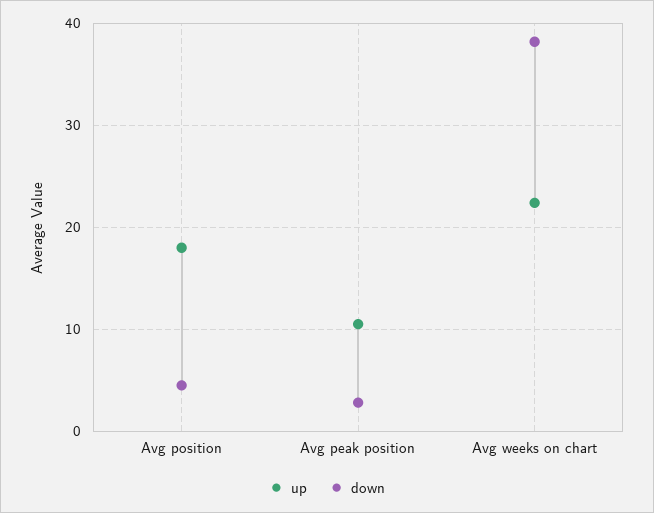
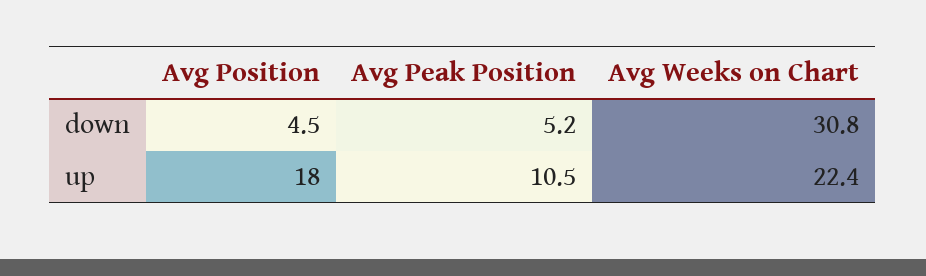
down, Avg peak position: 3 -> 5.2
down, Avg weeks on chart: 38 -> 30.8

